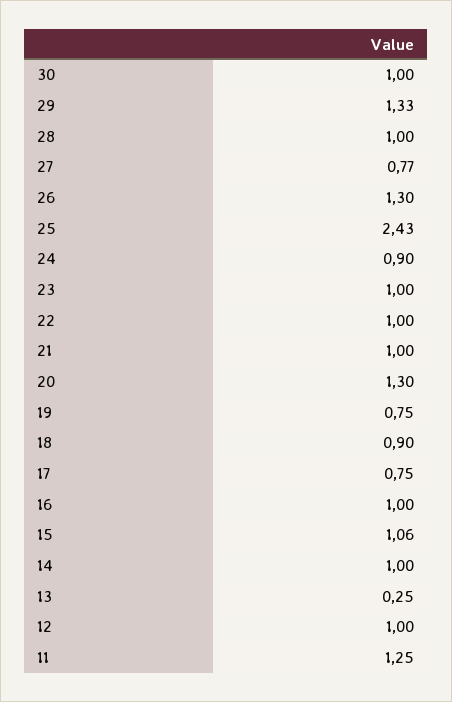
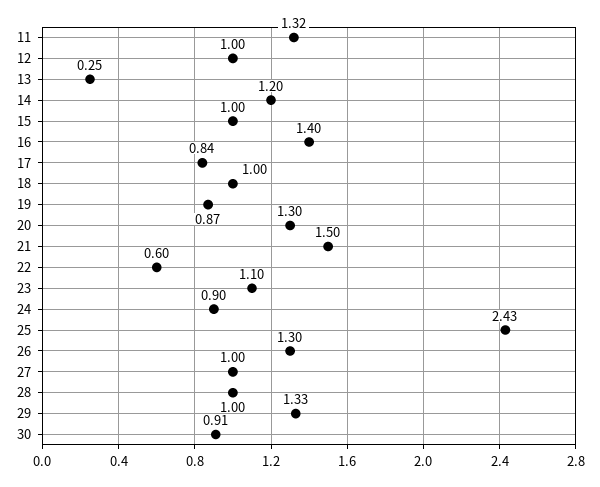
30: 1 -> 0.91
27: 0.77 -> 1
23: 1 -> 1.1
22: 1 -> 0.6
21: 1 -> 1.5
19: 0.75 -> 0.87
18: 0.9 -> 1
17: 0.75 -> 0.84
16: 1 -> 1.4
15: 1.06 -> 1
14: 1 -> 1.2
11: 1.25 -> 1.32

